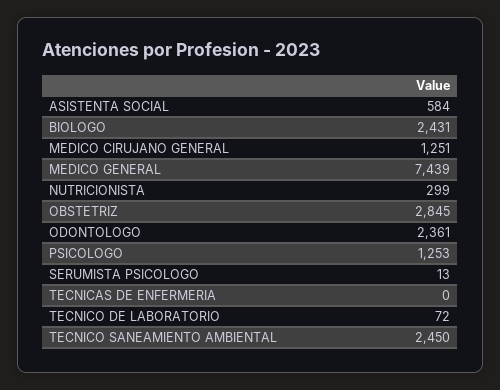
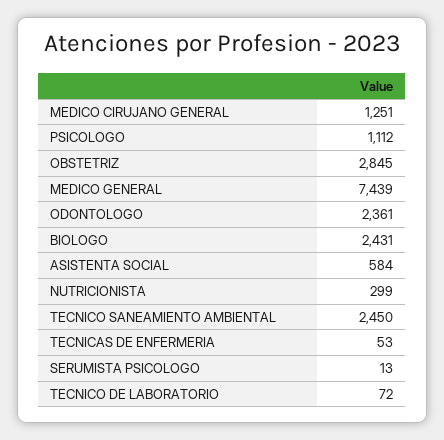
PSICOLOGO: 1253 -> 1112
TECNICAS DE ENFERMERIA: 0 -> 53

